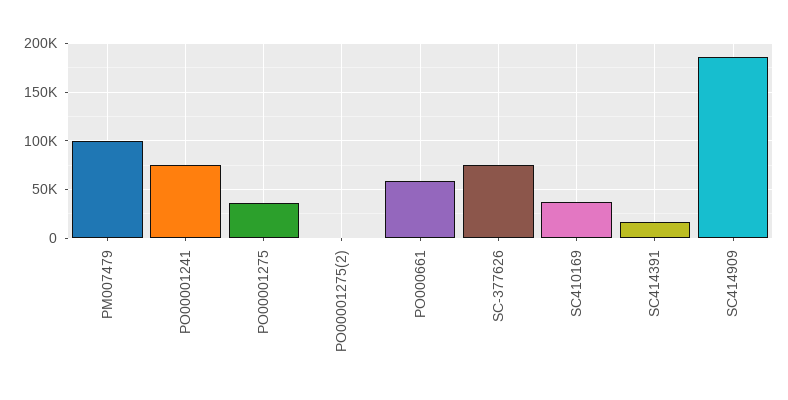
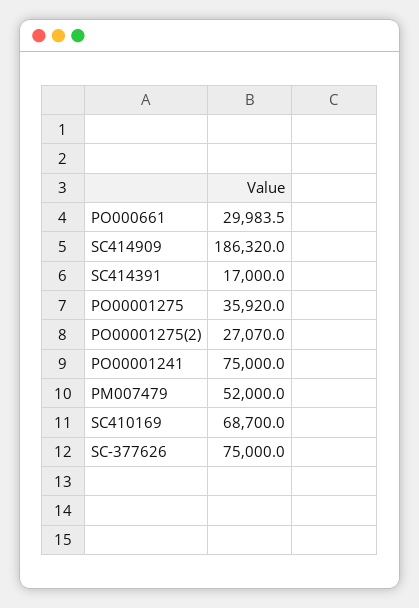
PM007479: 100000 -> 52000
PO00001275(2): 0 -> 27070
PO000661: 60000 -> 29983.5
SC410169: 40000 -> 68700

